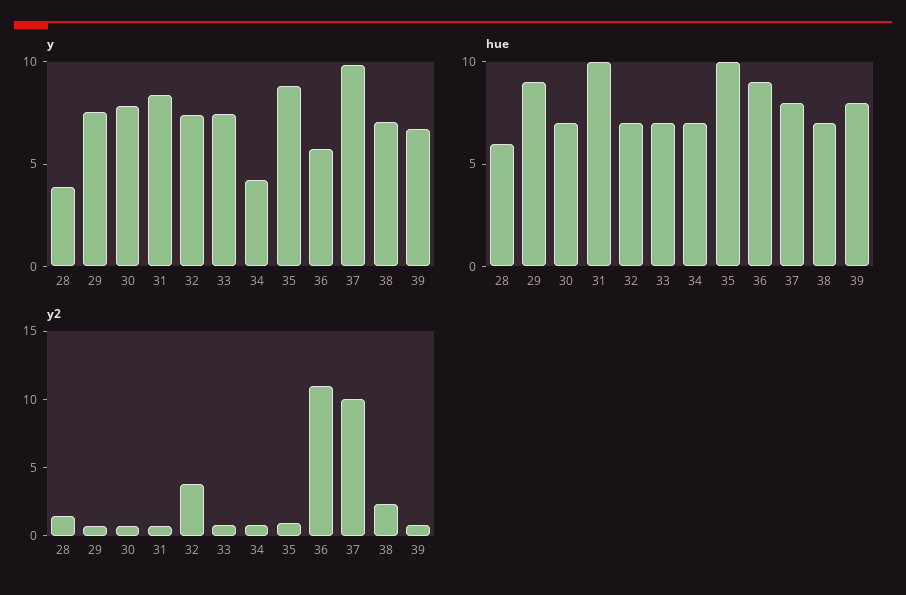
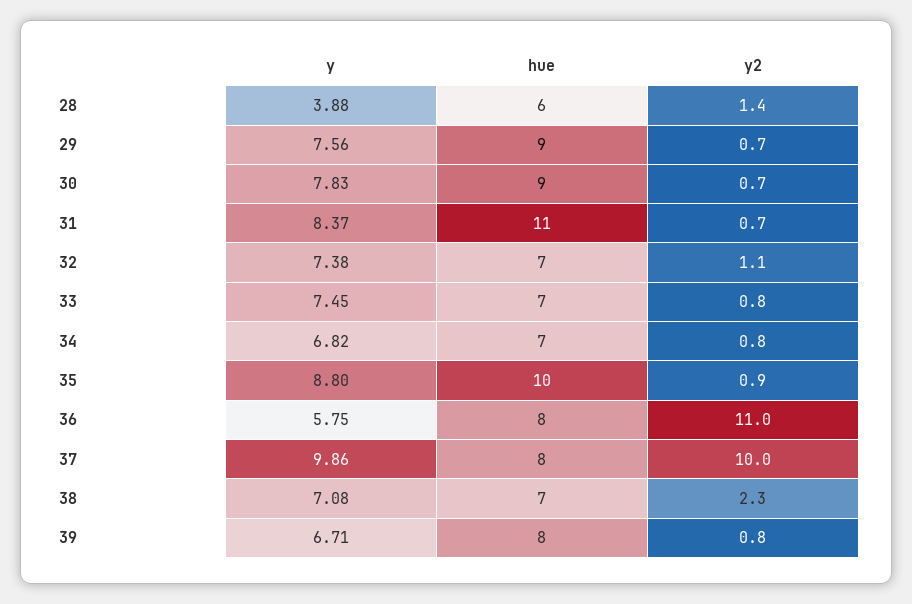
y, 34: 4 -> 6.82
hue, 30: 7 -> 9
hue, 31: 10 -> 11
hue, 36: 9 -> 8
y2, 32: 4 -> 1.1

